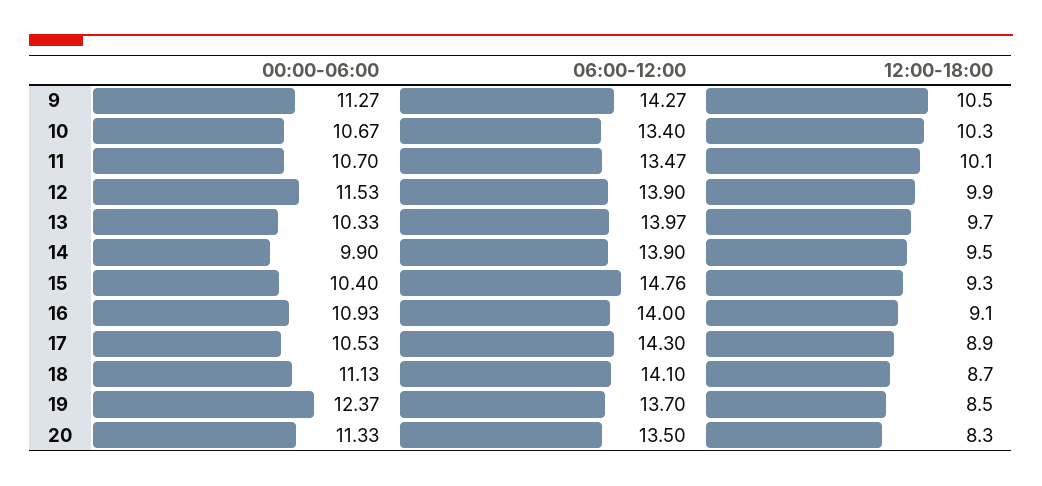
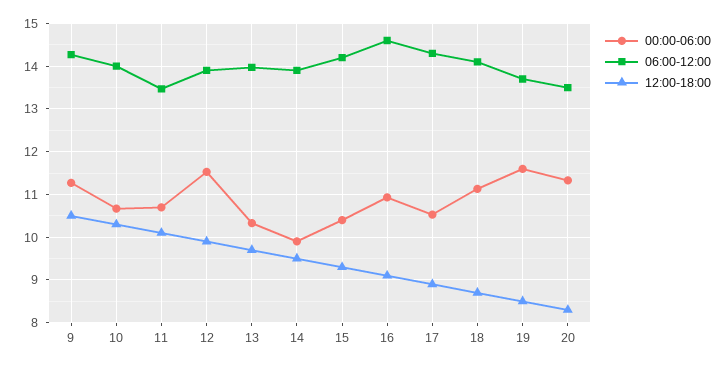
06:00-12:00, 10: 13.4 -> 14
06:00-12:00, 15: 14.76 -> 14.2
06:00-12:00, 16: 14 -> 14.6
00:00-06:00, 19: 12.37 -> 11.6

